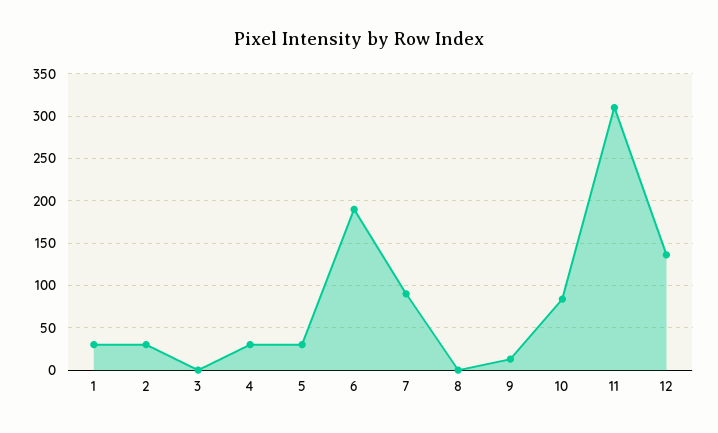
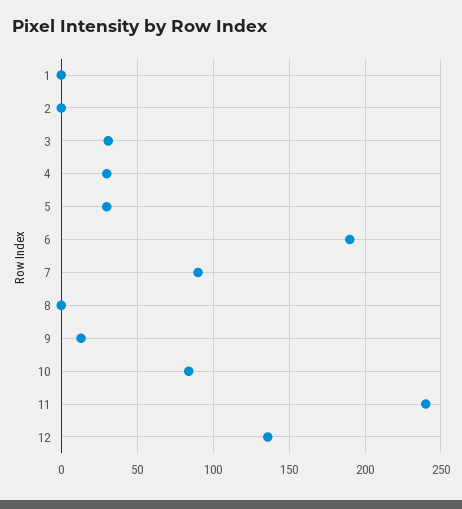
1: 30 -> 0
2: 30 -> 0
3: 0 -> 30
11: 310 -> 240

